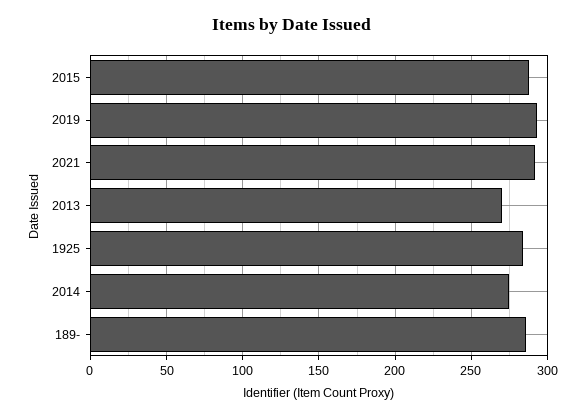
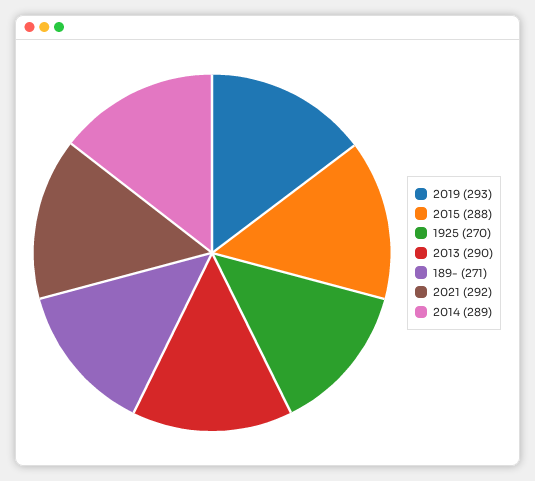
2013: 270 -> 290
1925: 285 -> 270
2014: 275 -> 289
189-: 285 -> 271

